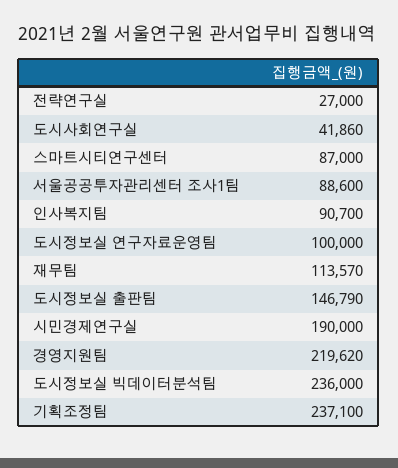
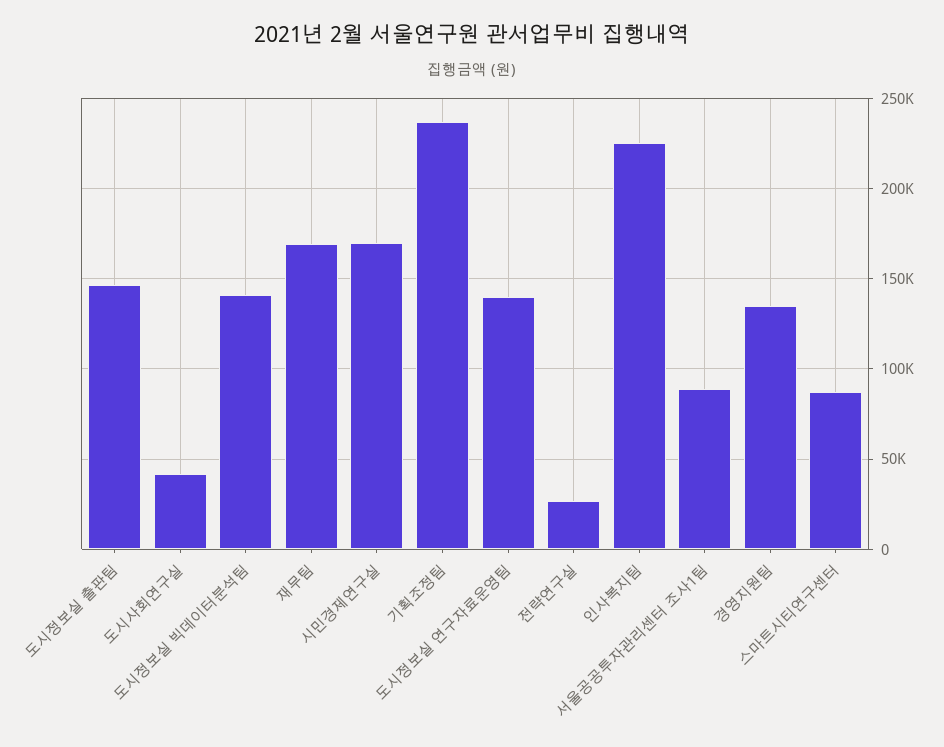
인사복지팀: 90700 -> 225000
도시정보실 연구자료운영팀: 100000 -> 140000
재무팀: 113570 -> 170000
시민경제연구실: 190000 -> 170000
경영지원팀: 219620 -> 135000
도시정보실 빅데이터분석팀: 236000 -> 140000

